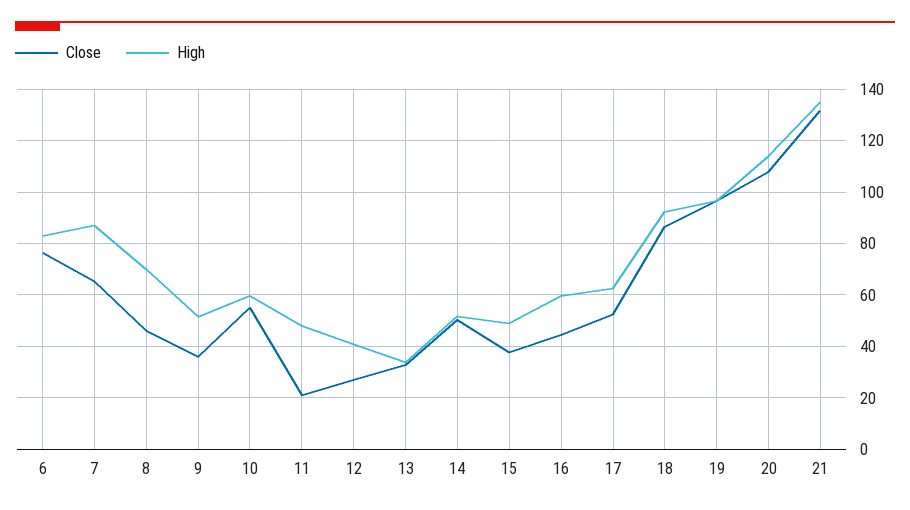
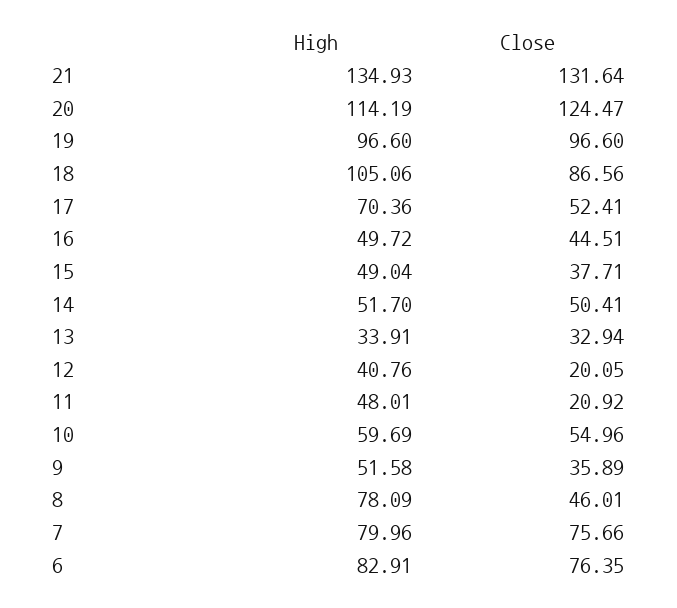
Close, 7: 65 -> 75.66
High, 7: 87.5 -> 79.96
High, 8: 70 -> 78.09
Close, 12: 27.5 -> 20.05
High, 16: 60 -> 49.72
High, 17: 62.5 -> 70.36
High, 18: 92.5 -> 105.06
Close, 20: 107.5 -> 124.47

